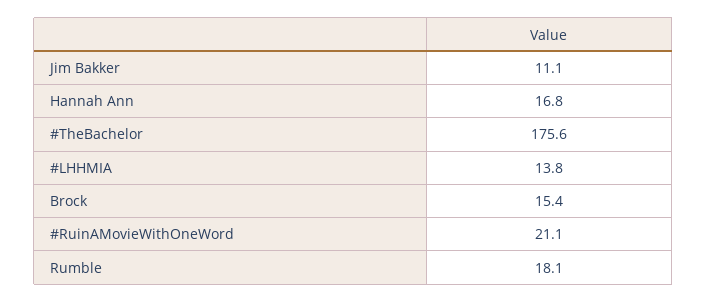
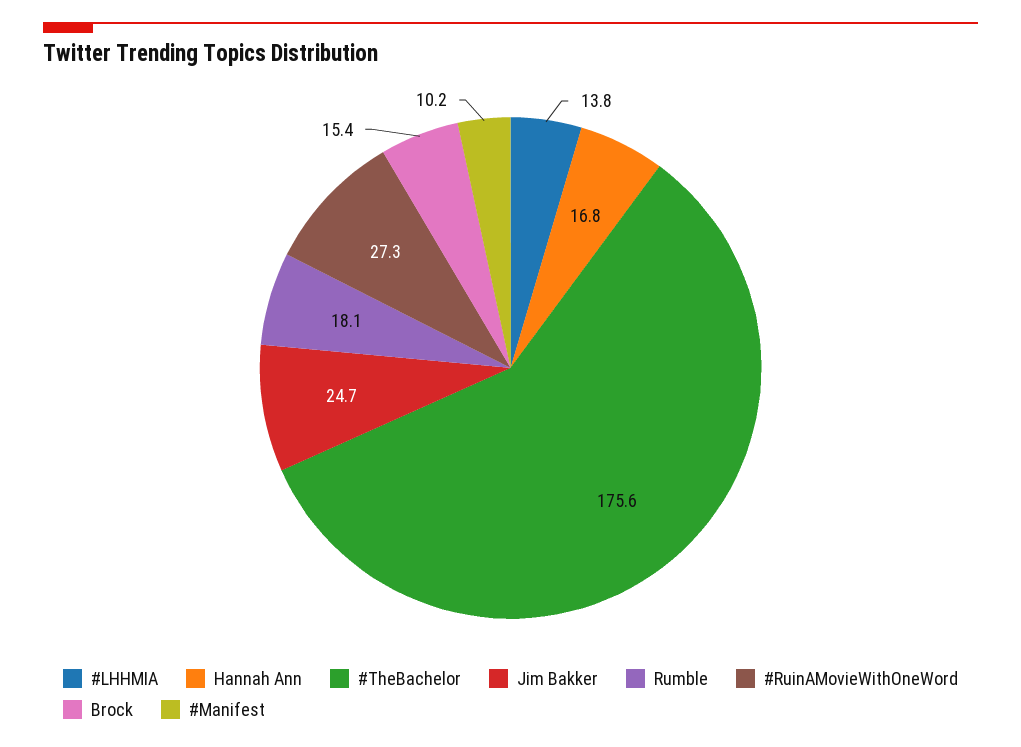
Jim Bakker: 11.1 -> 24.7
#RuinAMovieWithOneWord: 21.1 -> 27.3
#Manifest: none -> 10.2

